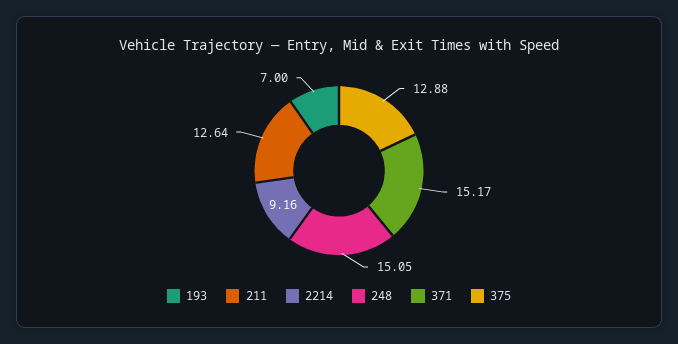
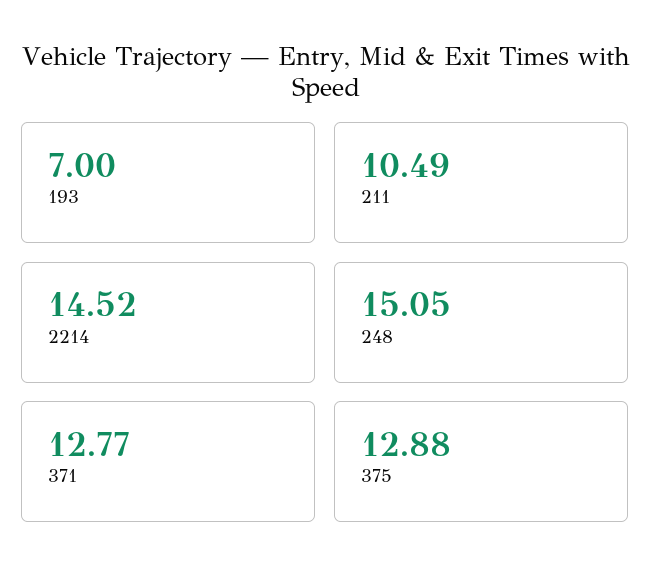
211: 12.64 -> 10.49
2214: 9.16 -> 14.52
371: 15.17 -> 12.77

